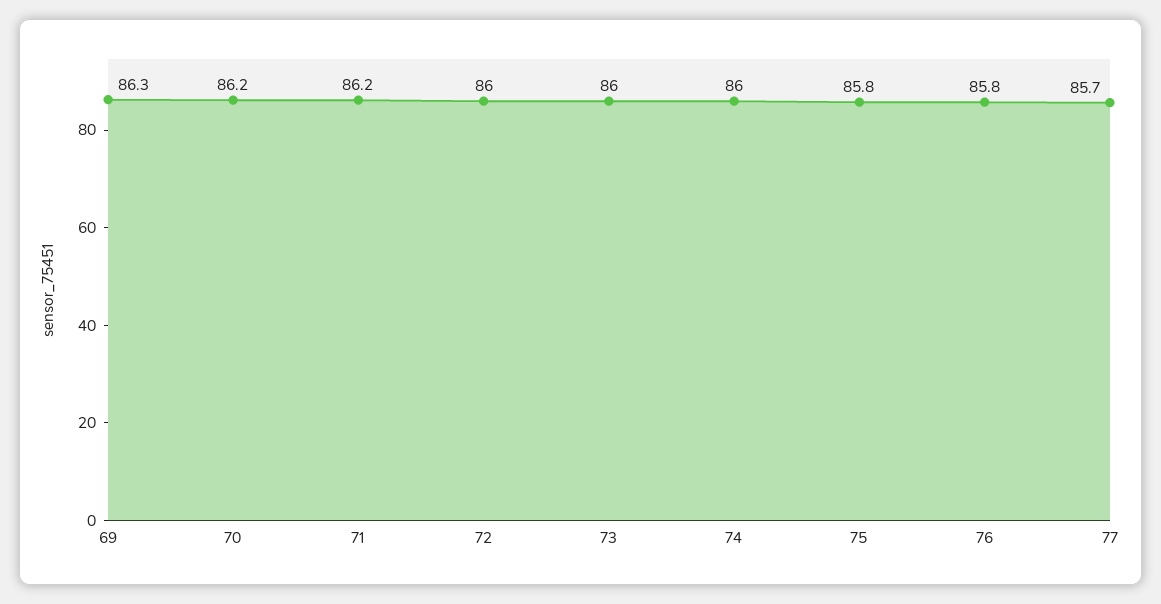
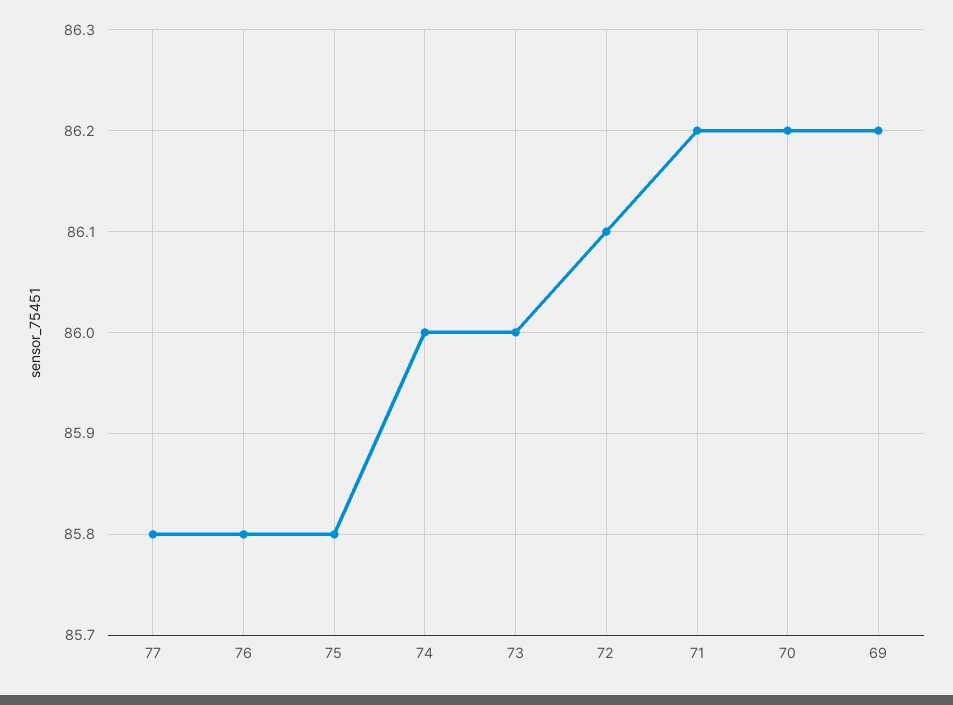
69: 86.3 -> 86.2
72: 86 -> 86.1
77: 85.7 -> 85.8

